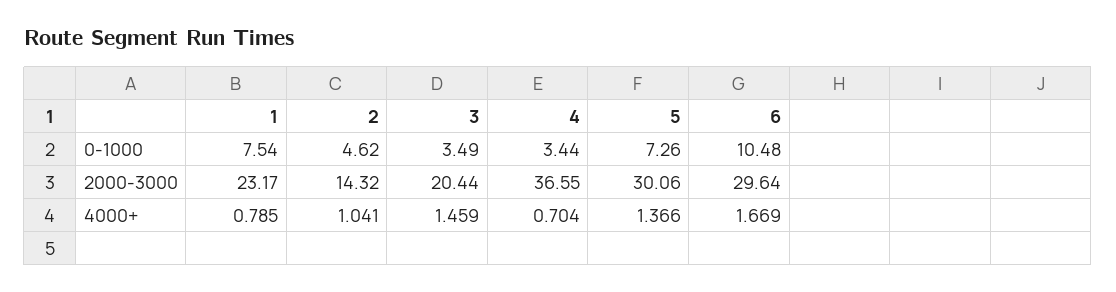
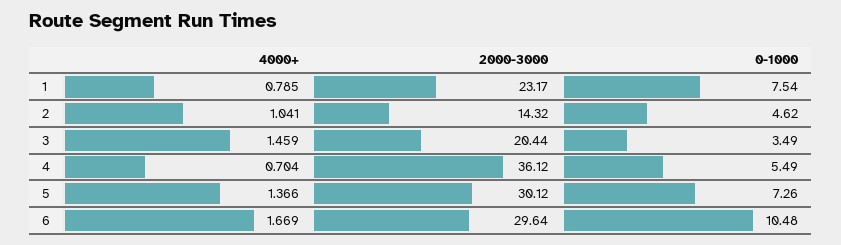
4, 0-1000: 3.44 -> 5.49
4, 2000-3000: 36.55 -> 36.12
5, 2000-3000: 30.06 -> 30.12

